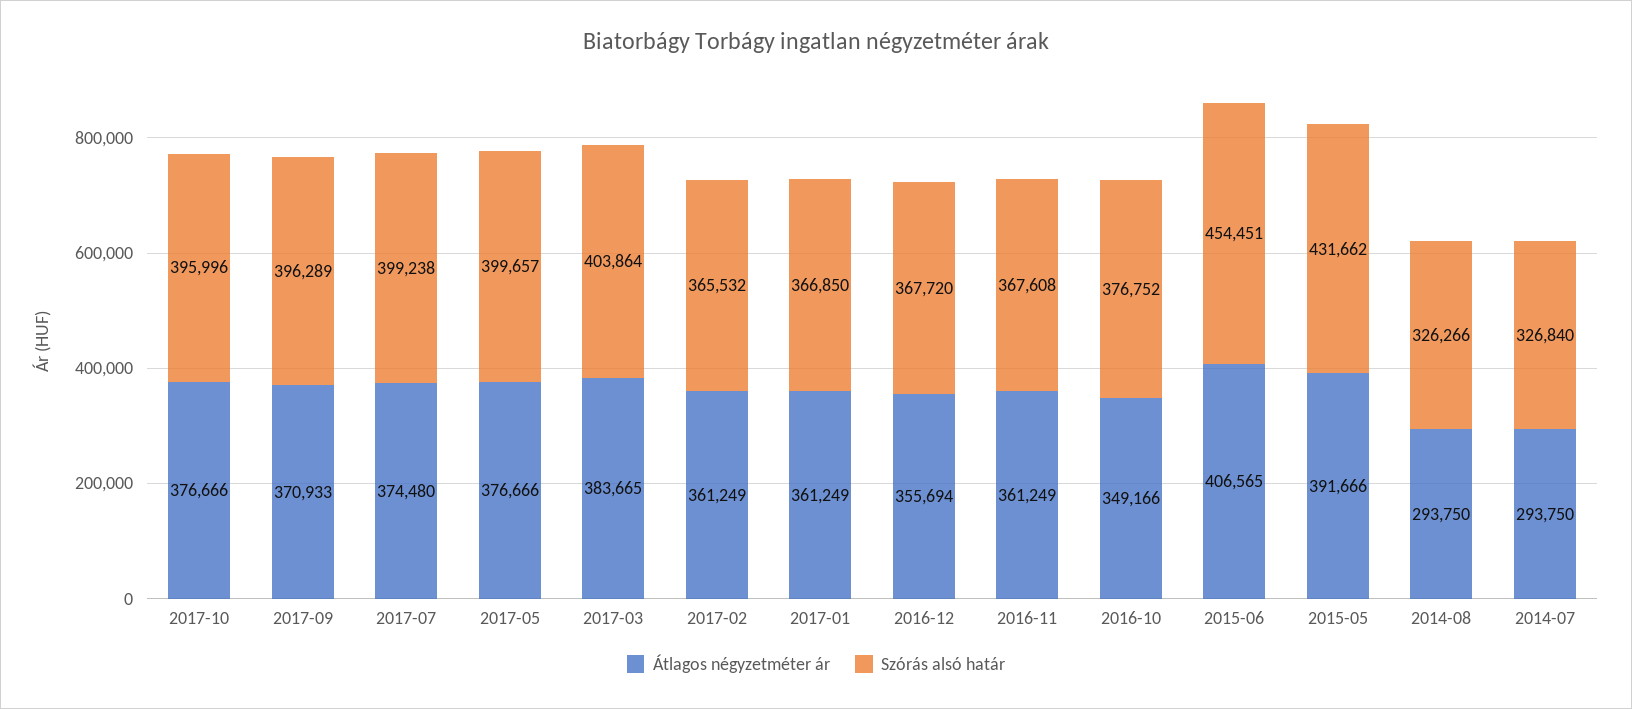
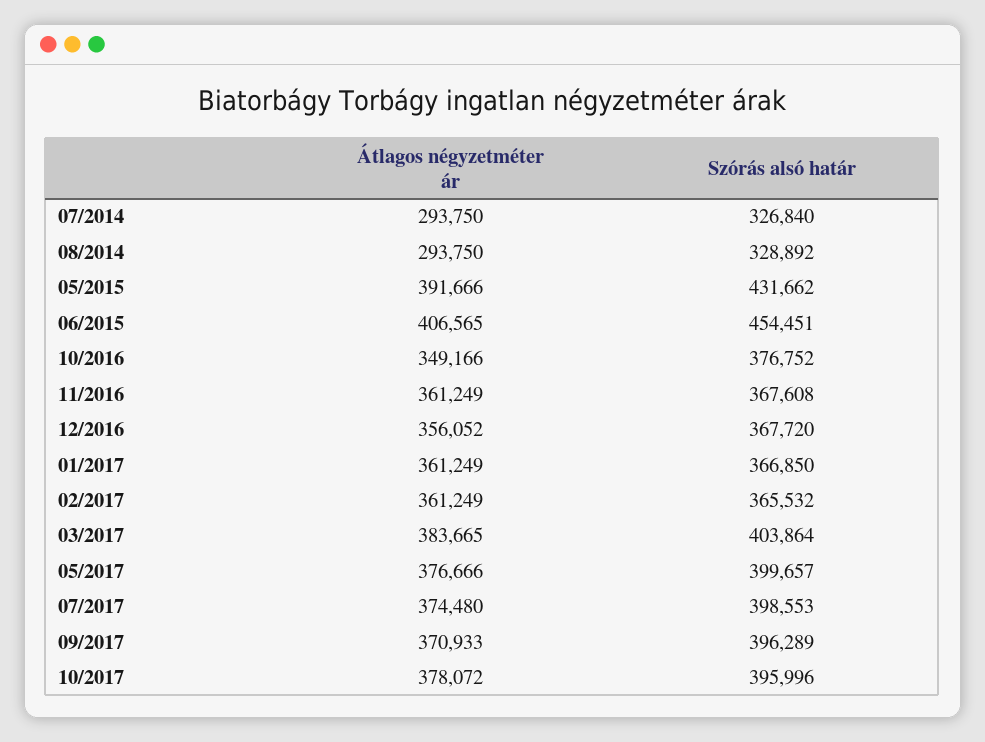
Átlagos négyzetméter ár, 2017-10: 376666 -> 378072
Szórás alsó határ, 2017-07: 399238 -> 398553
Átlagos négyzetméter ár, 2016-12: 355694 -> 356052
Szórás alsó határ, 2014-08: 326266 -> 328892

